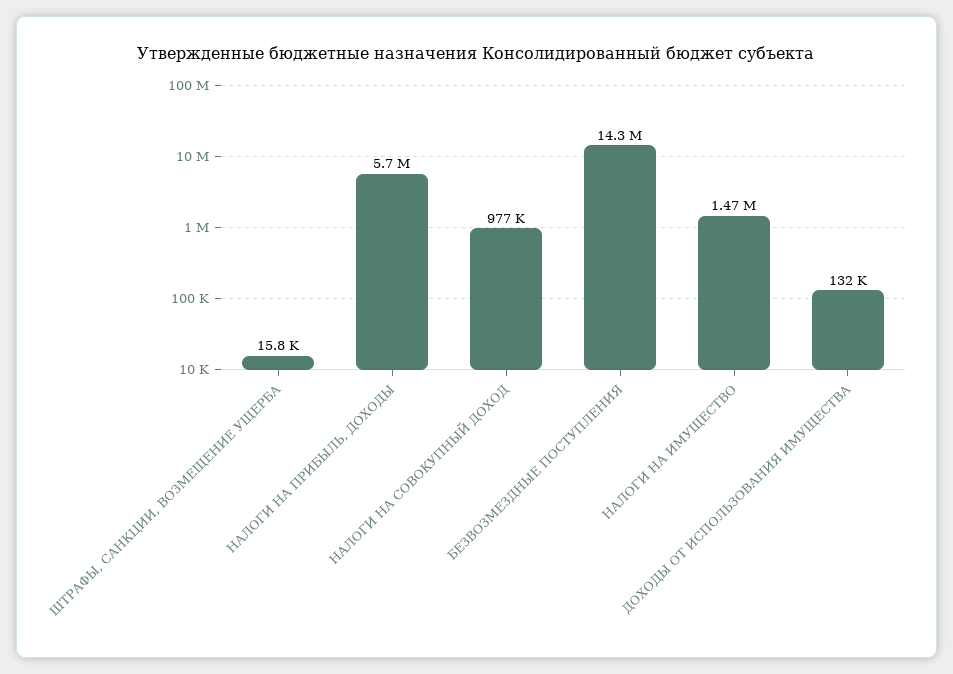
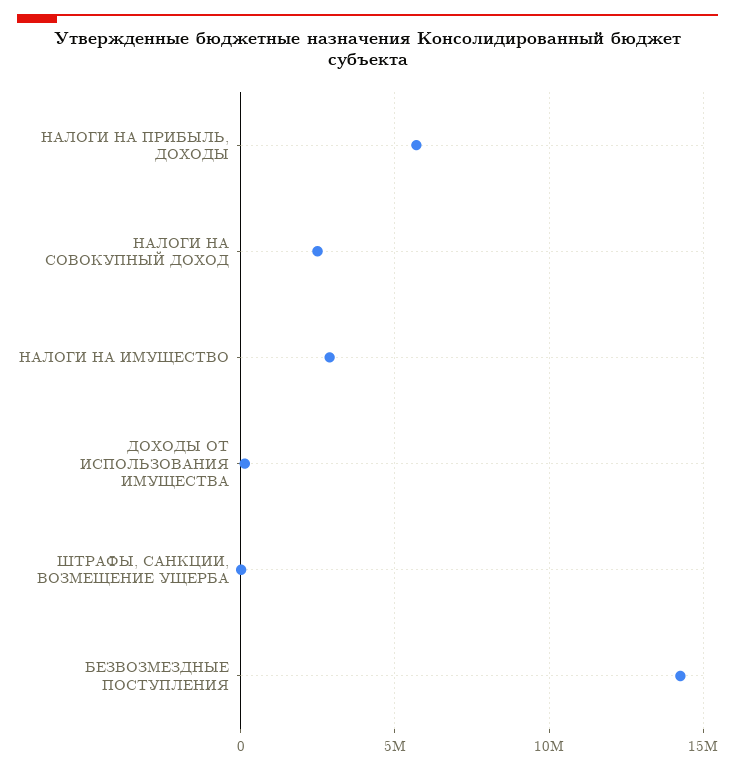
НАЛОГИ НА СОВОКУПНЫЙ ДОХОД: 977000 -> 2500000
НАЛОГИ НА ИМУЩЕСТВО: 1470000 -> 3000000

